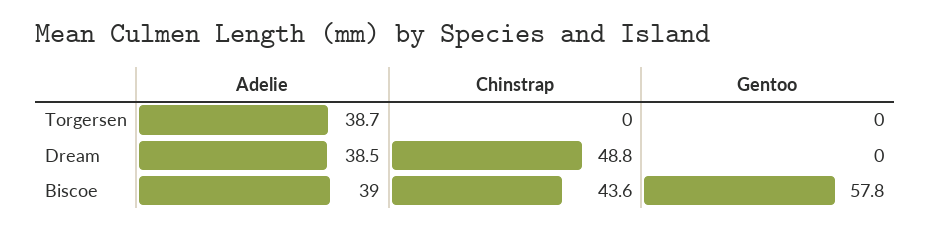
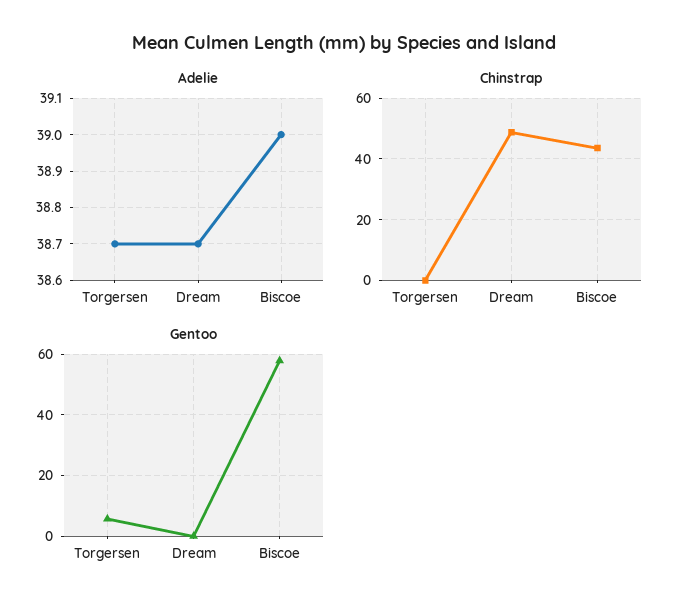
Gentoo, Torgersen: 0 -> 6
Adelie, Dream: 38.5 -> 38.7

